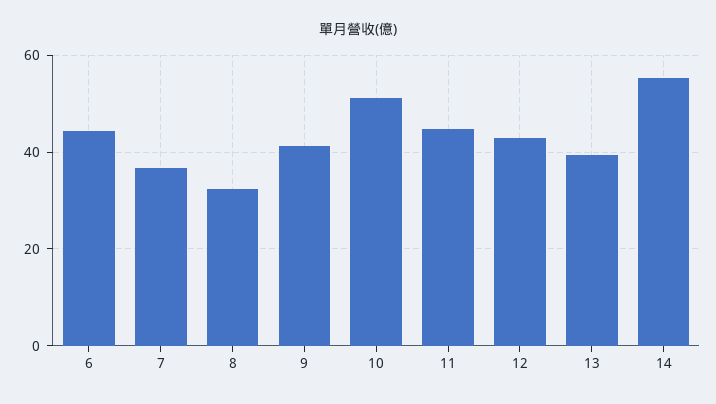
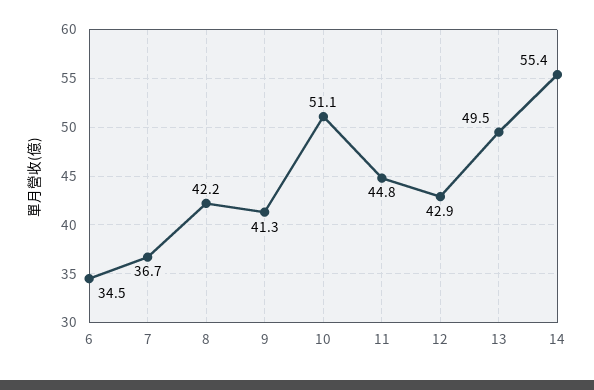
6: 44 -> 34.5
8: 32 -> 42.2
13: 40 -> 49.5

